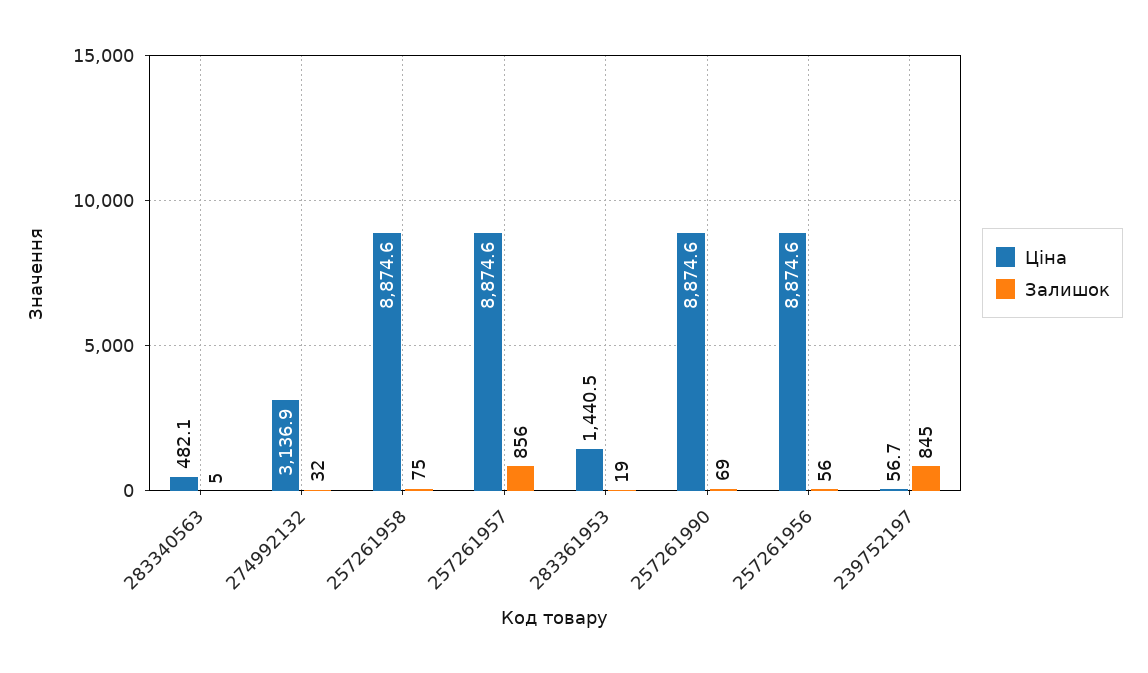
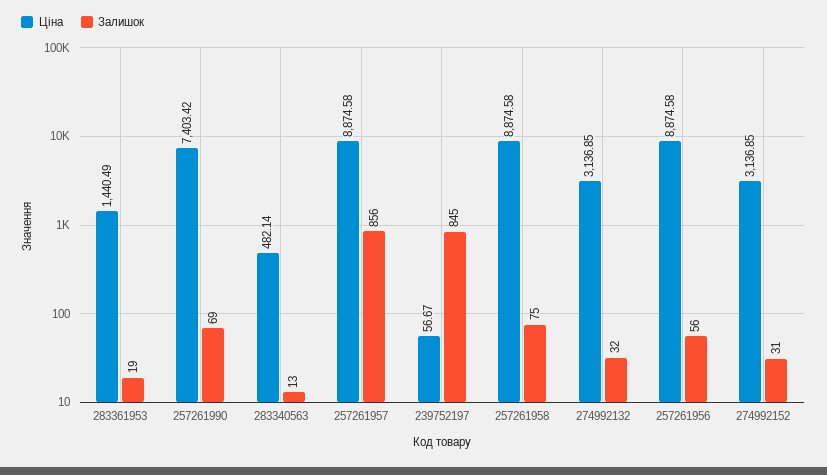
Залишок, 283340563: 5 -> 13
Ціна, 257261990: 8874.6 -> 7403.42
Ціна, 274992152: none -> 3136.85
Залишок, 274992152: none -> 31

